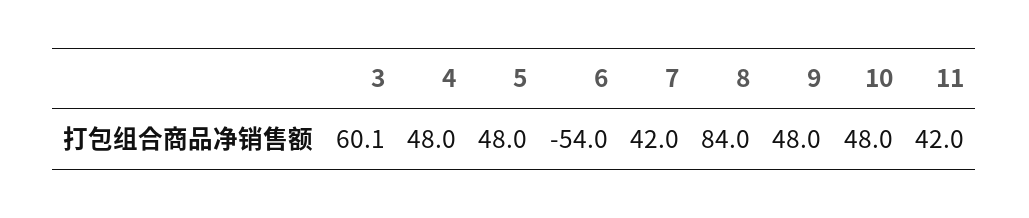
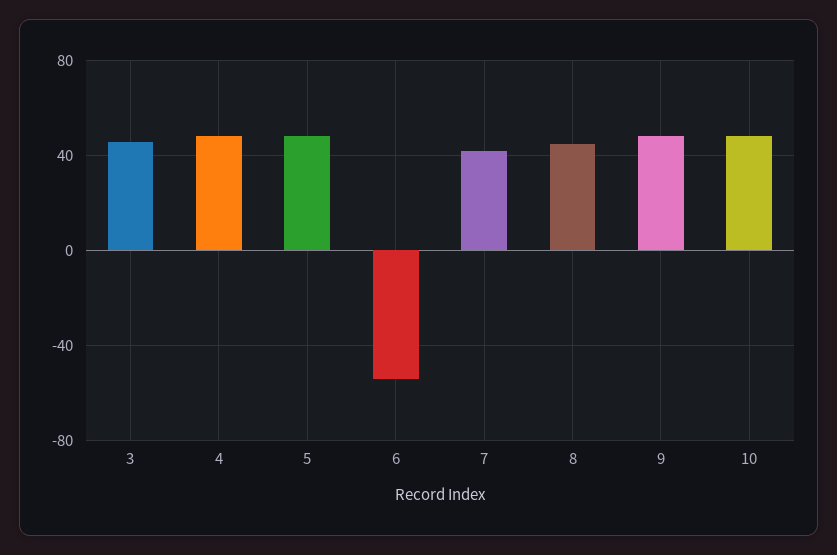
3: 60.1 -> 45
8: 84 -> 45
11: 42 -> none

